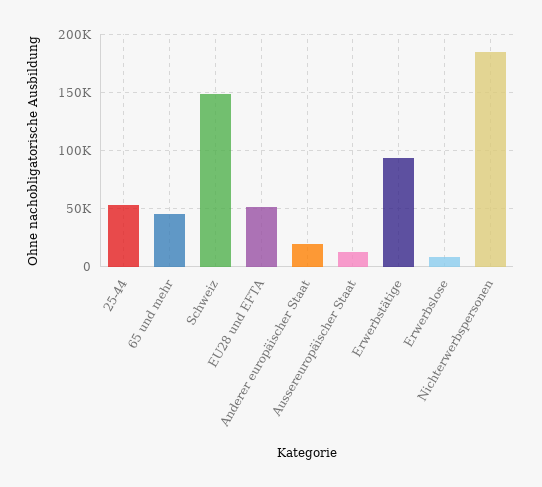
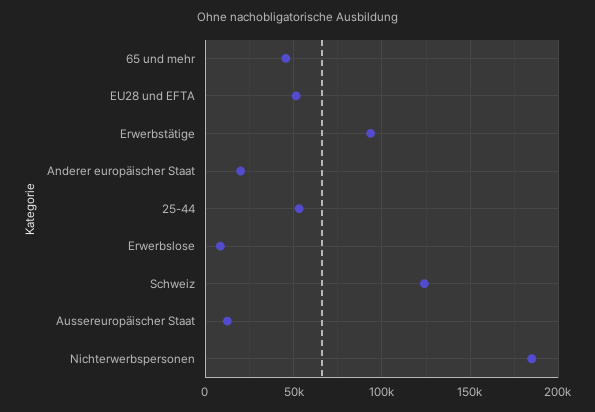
Schweiz: 150000 -> 125000

